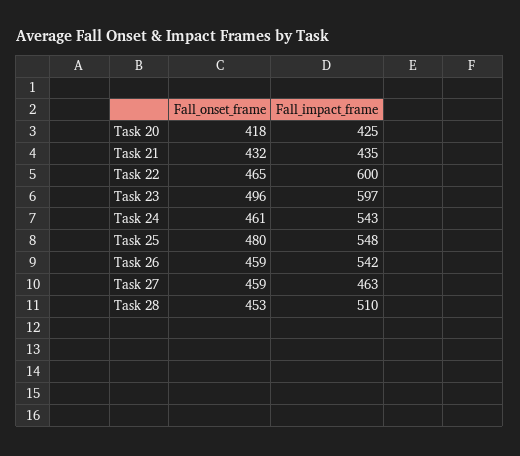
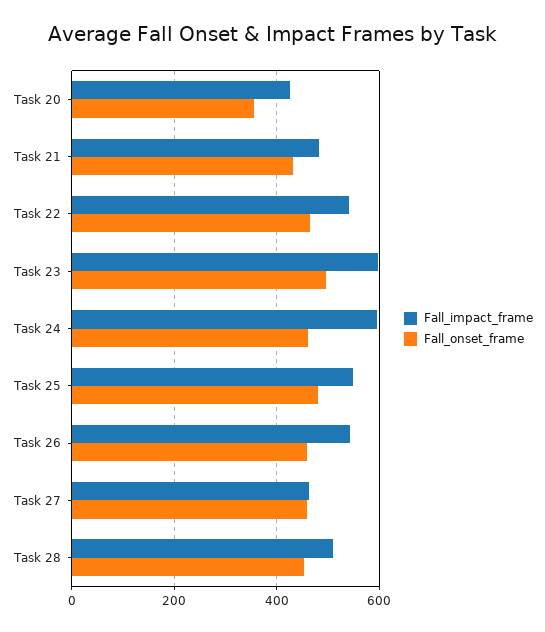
Fall_onset_frame, Task 20: 418 -> 360
Fall_impact_frame, Task 21: 435 -> 480
Fall_impact_frame, Task 22: 600 -> 540
Fall_impact_frame, Task 24: 543 -> 600

